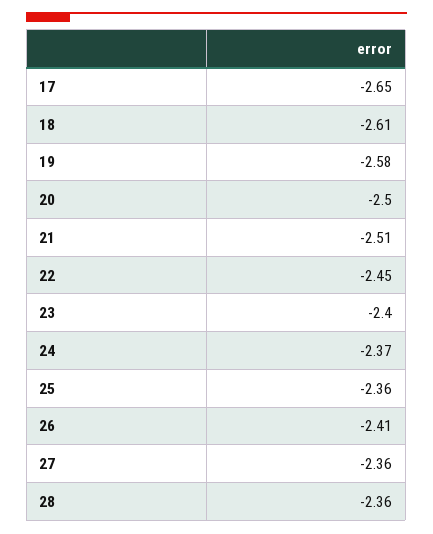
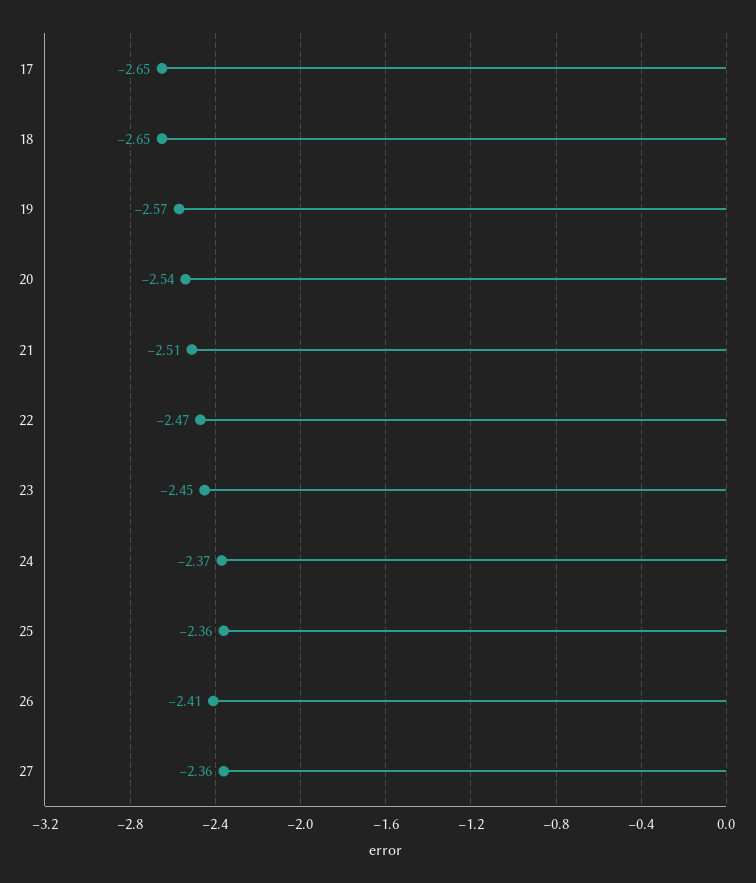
18: -2.61 -> -2.65
19: -2.58 -> -2.57
20: -2.5 -> -2.54
22: -2.45 -> -2.47
23: -2.4 -> -2.45
28: -2.36 -> none

